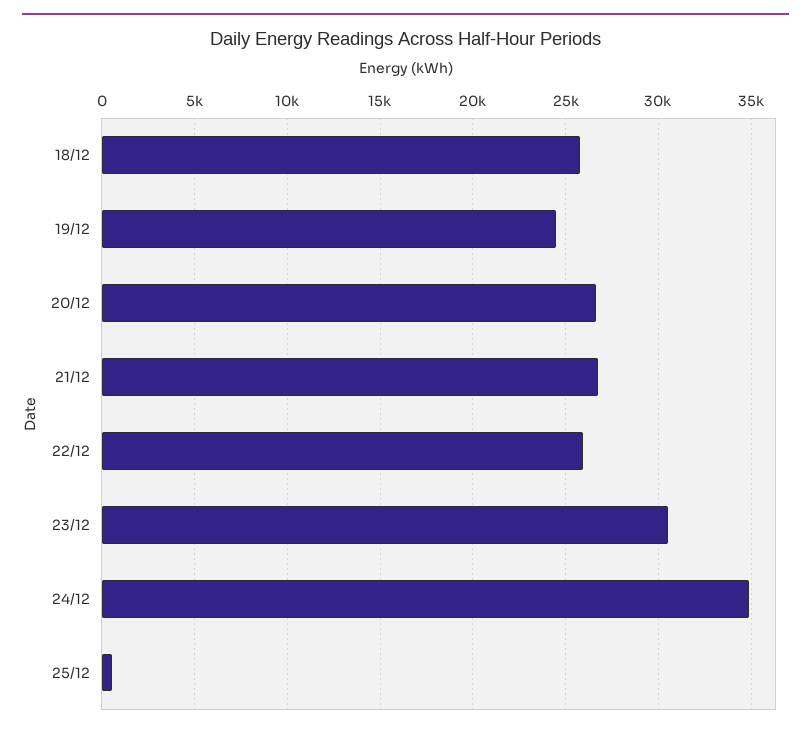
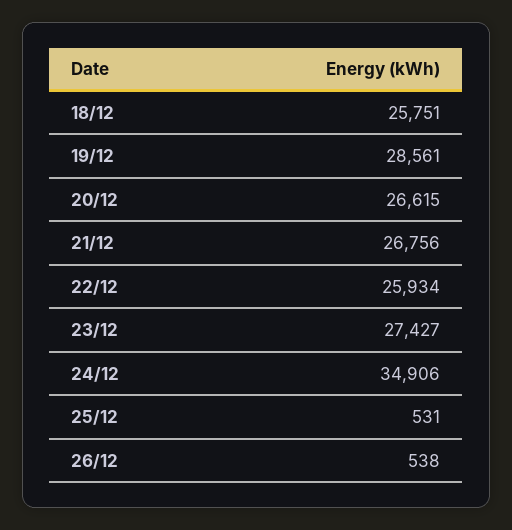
19/12: 24500 -> 28561
23/12: 30500 -> 27427
26/12: none -> 538

